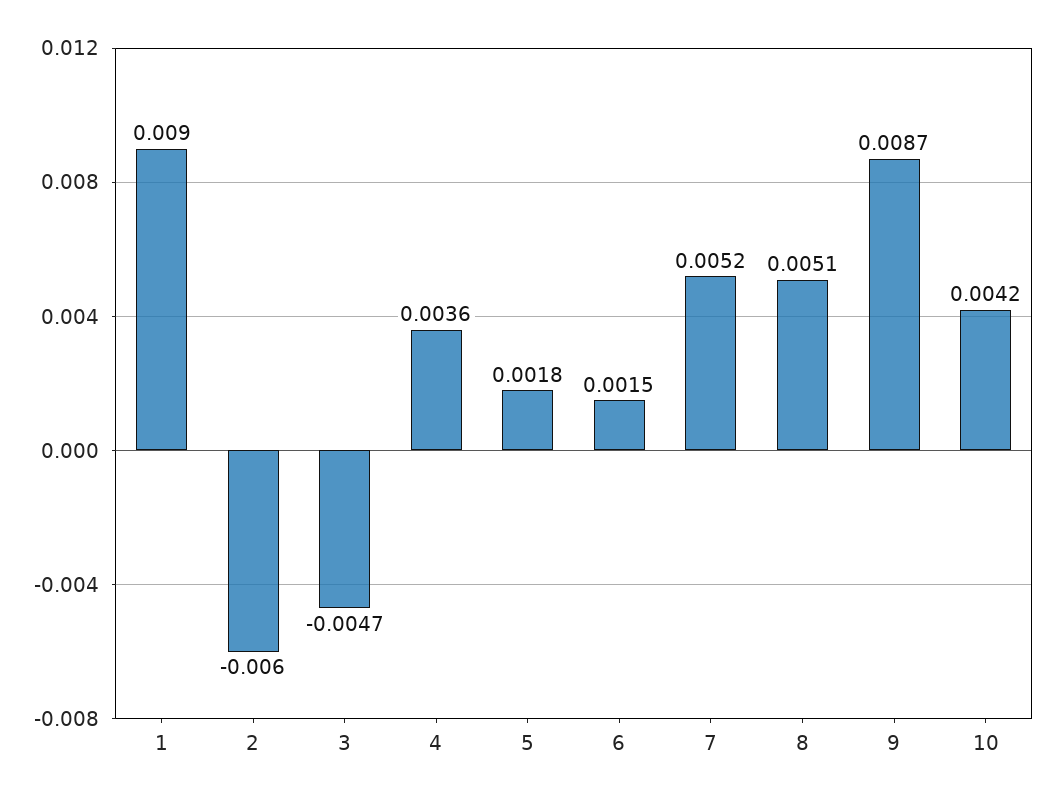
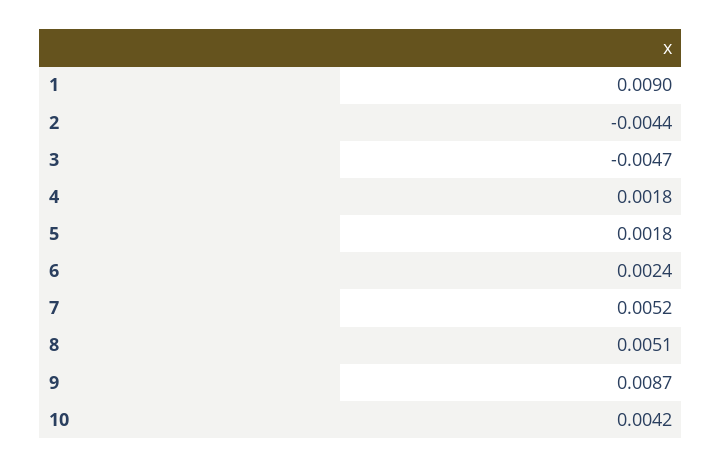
2: -0.006 -> -0.0044
4: 0.0036 -> 0.0018
6: 0.0015 -> 0.0024

